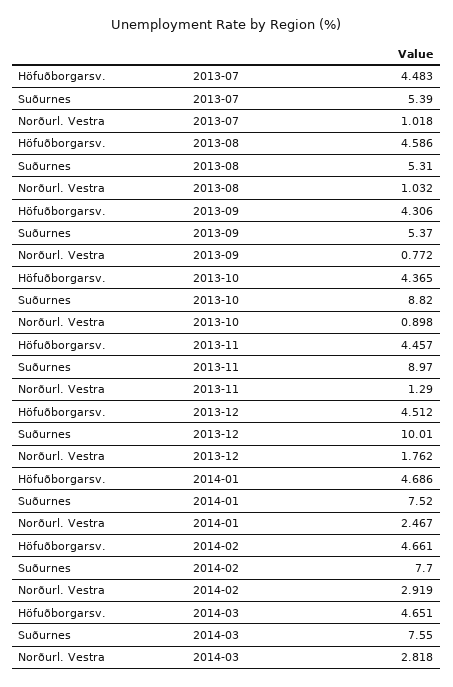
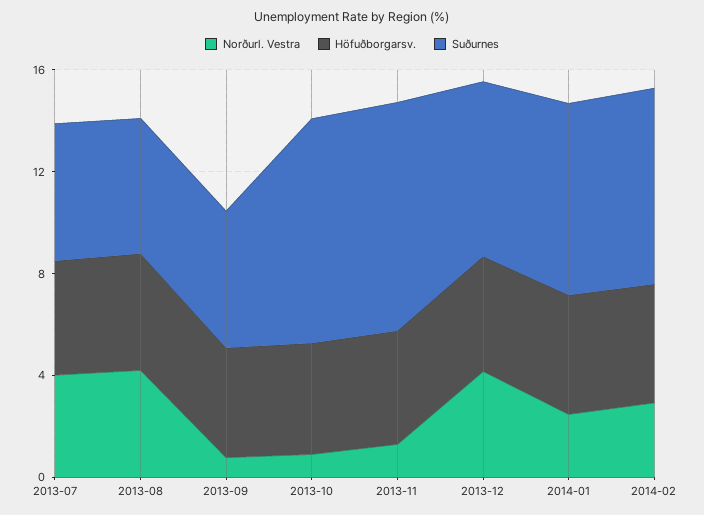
Norðurl. Vestra, 2013-07: 1.018 -> 4
Norðurl. Vestra, 2013-08: 1.032 -> 4
Suðurnes, 2013-12: 10.01 -> 7
Norðurl. Vestra, 2013-12: 1.762 -> 4
Höfuðborgarsv., 2014-03: 4.651 -> none
Suðurnes, 2014-03: 7.55 -> none
Norðurl. Vestra, 2014-03: 2.818 -> none

